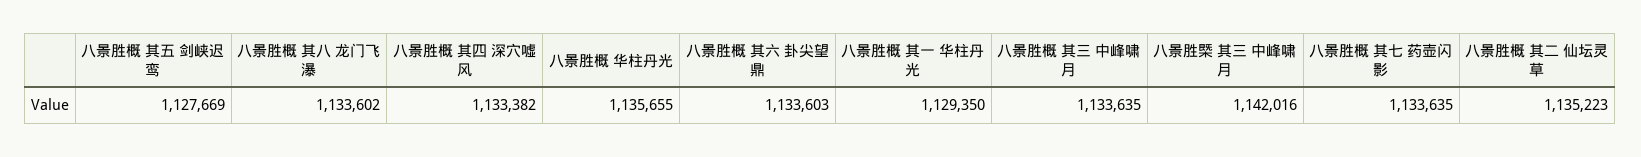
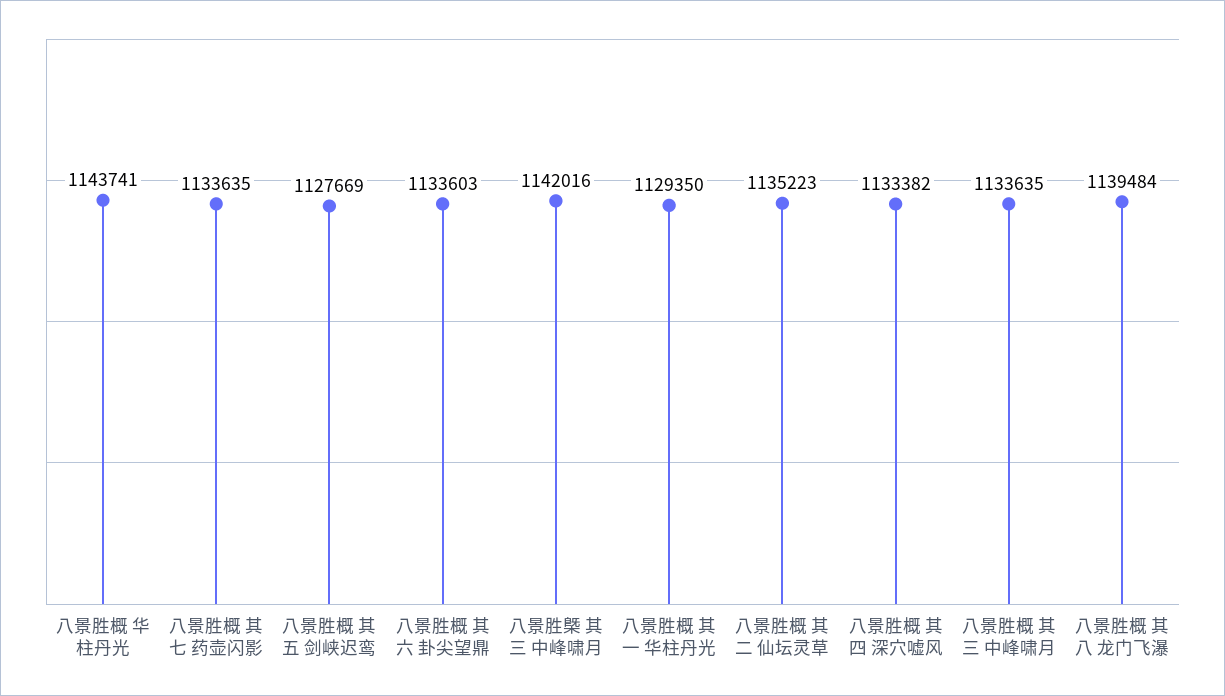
八景胜概 其八 龙门飞瀑: 1133602 -> 1139484
八景胜概 华柱丹光: 1135655 -> 1143741

